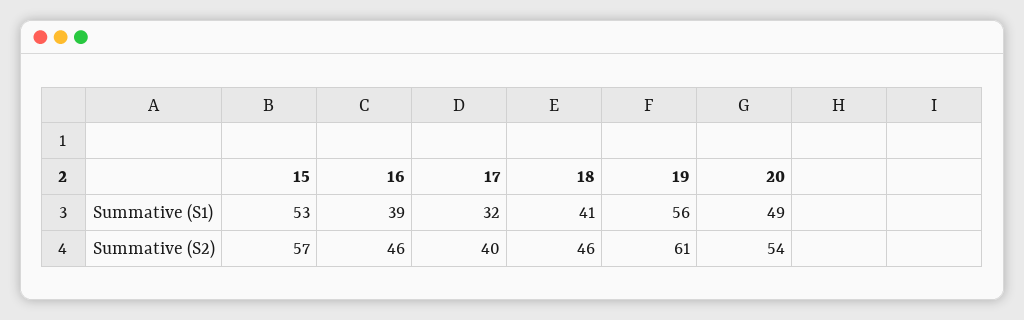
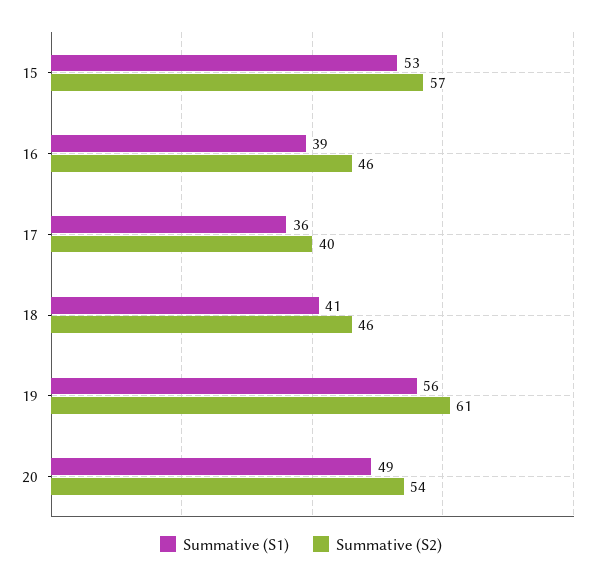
Summative (S1), 17: 32 -> 36

